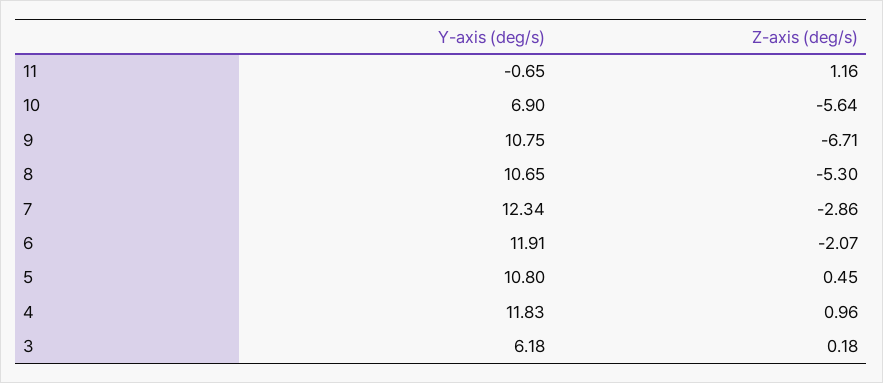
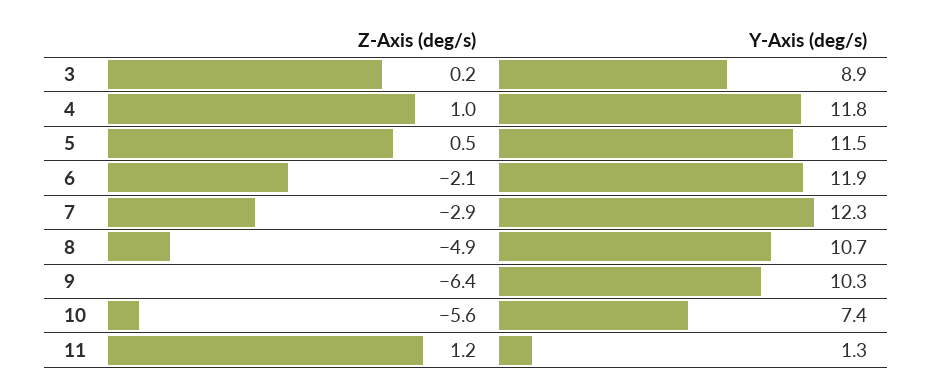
Y-axis (deg/s), 11: -0.65 -> 1.3
Y-axis (deg/s), 10: 6.9 -> 7.4
Y-axis (deg/s), 9: 10.75 -> 10.3
Z-axis (deg/s), 9: -6.71 -> -6.4
Z-axis (deg/s), 8: -5.3 -> -4.9
Y-axis (deg/s), 5: 10.8 -> 11.5
Y-axis (deg/s), 3: 6.18 -> 8.9

